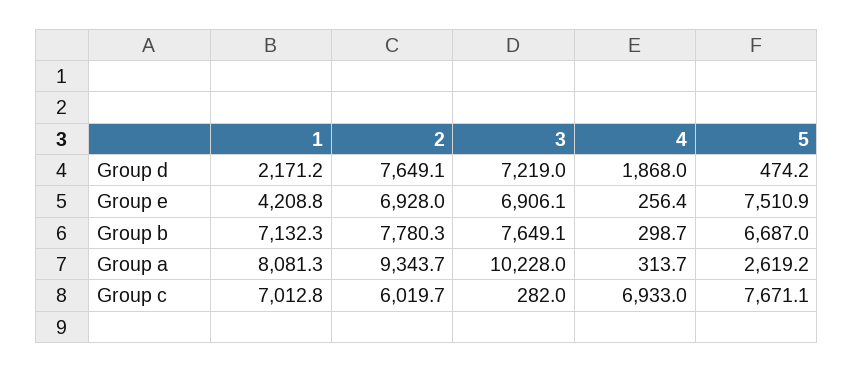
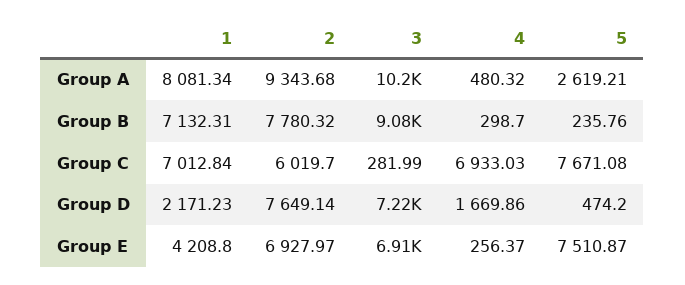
4, Group d: 1868 -> 1669.86
3, Group b: 7649.1 -> 9080
5, Group b: 6687 -> 235.76
4, Group a: 313.7 -> 480.32

